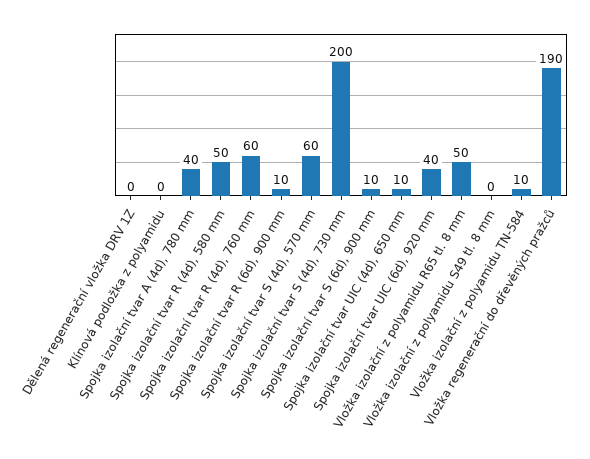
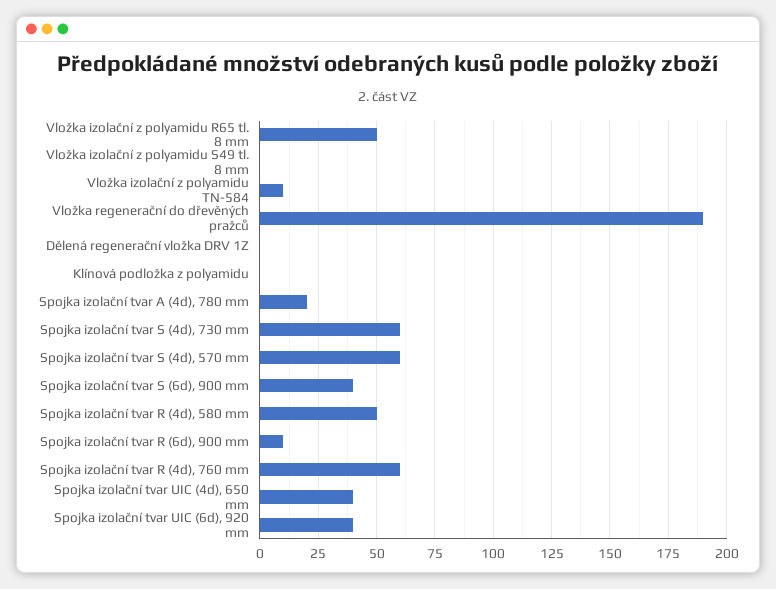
Spojka izolační tvar A (4d), 780 mm: 40 -> 20
Spojka izolační tvar S (4d), 730 mm: 200 -> 60
Spojka izolační tvar S (6d), 900 mm: 10 -> 40
Spojka izolační tvar UIC (4d), 650 mm: 10 -> 40

